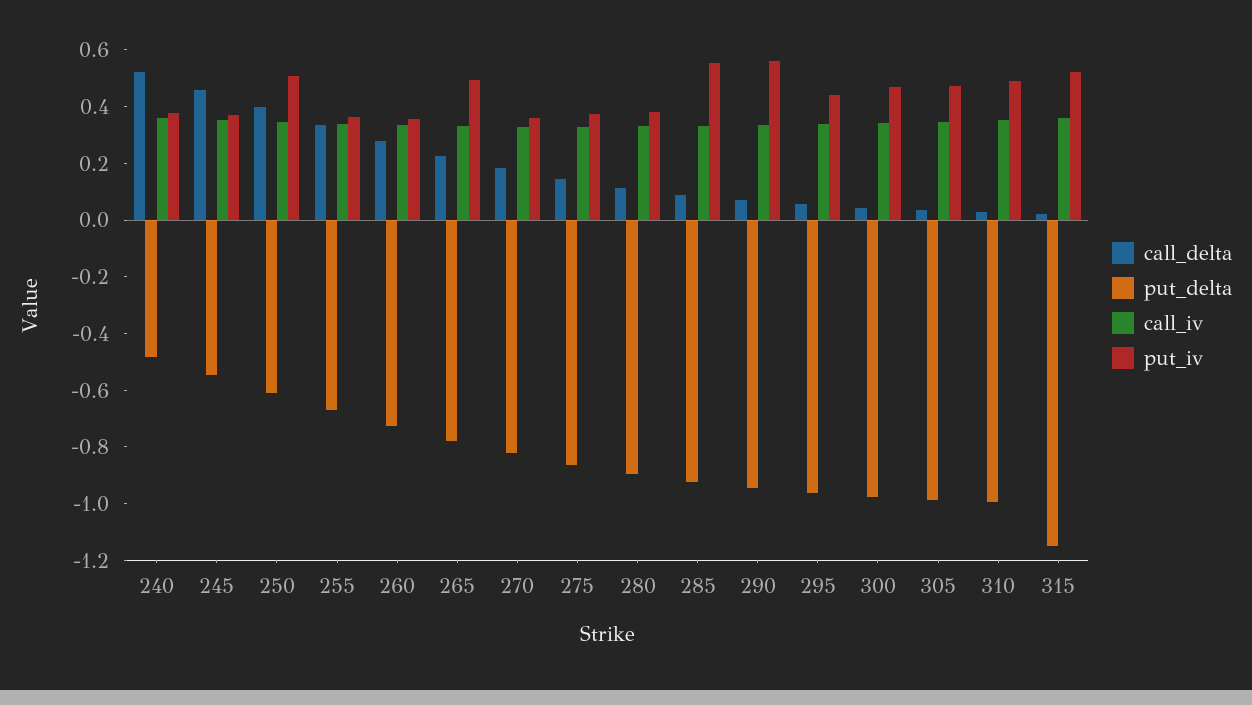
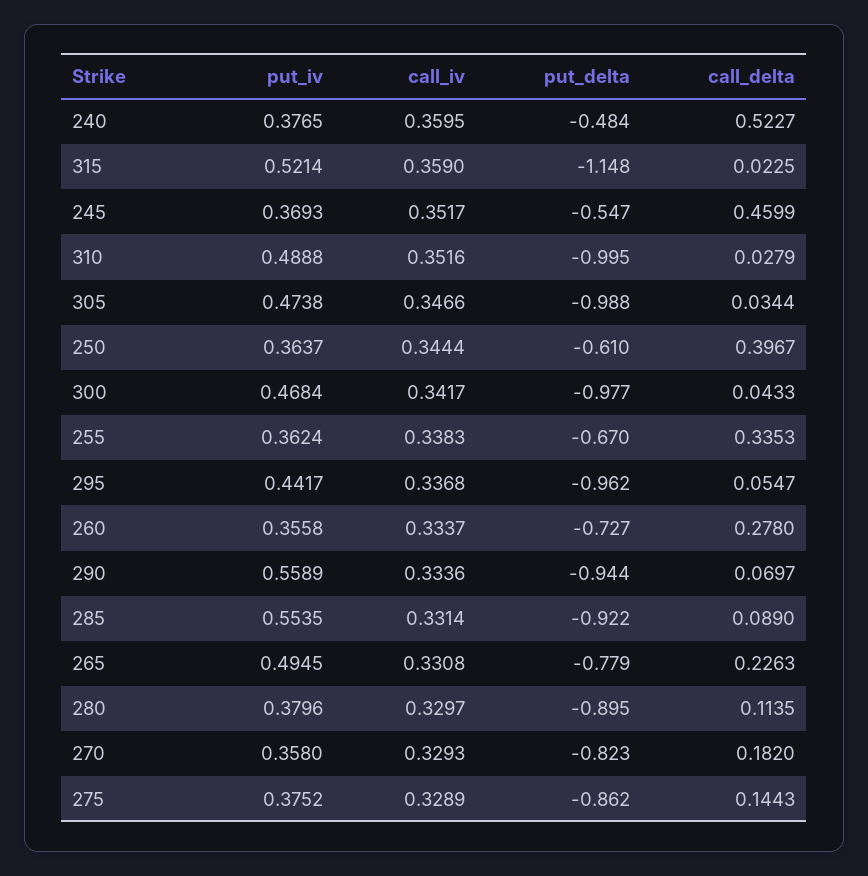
put_iv, 250: 0.5 -> 0.3637

